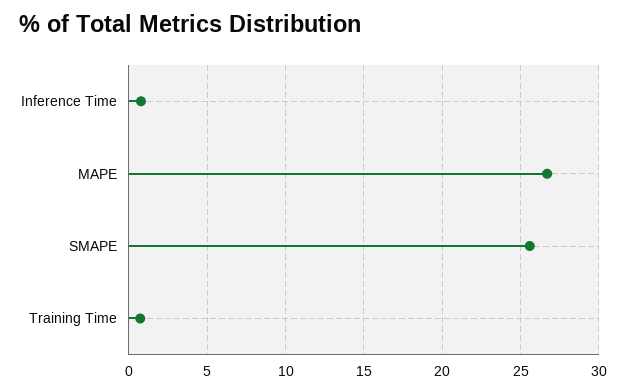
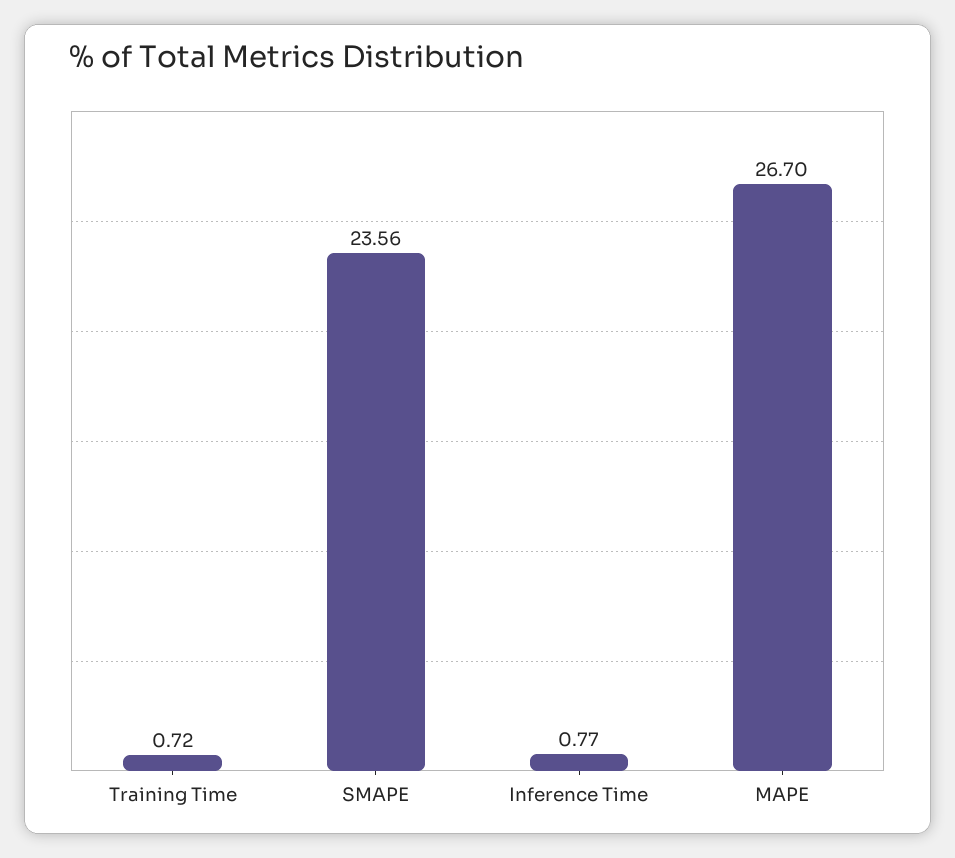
SMAPE: 25.5 -> 23.56

